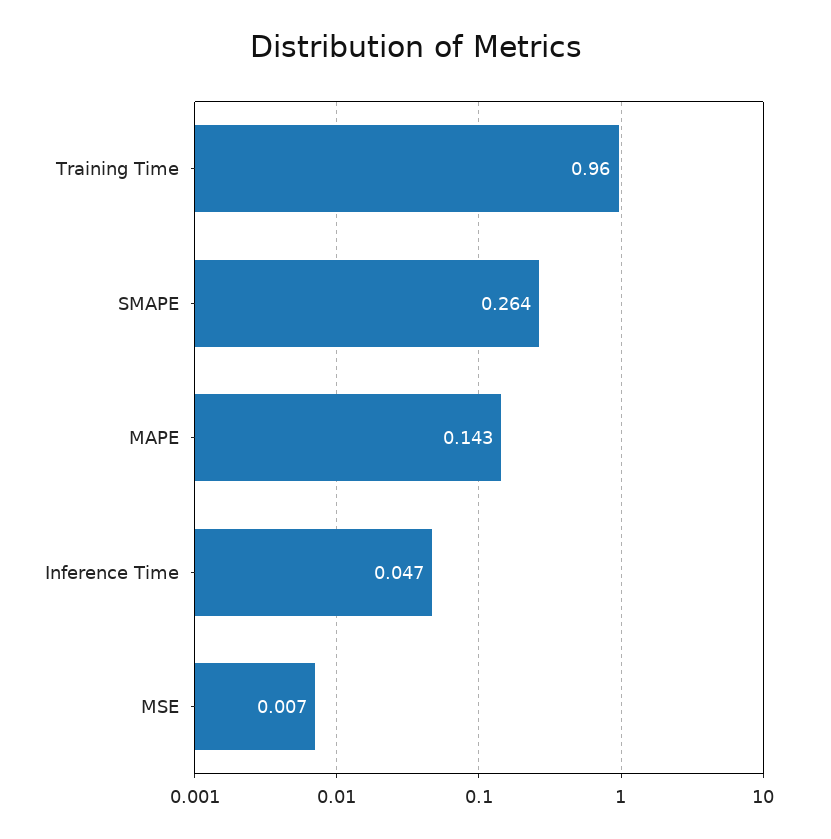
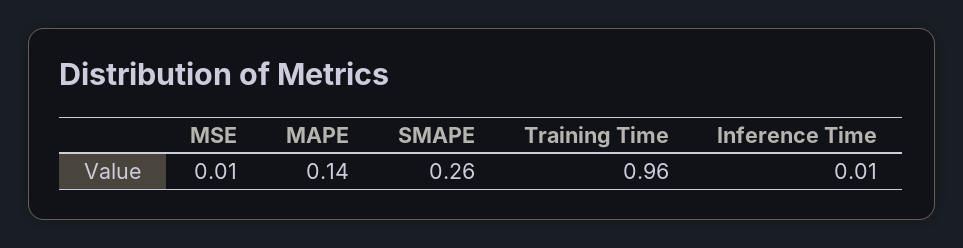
Inference Time: 0.047 -> 0.01

